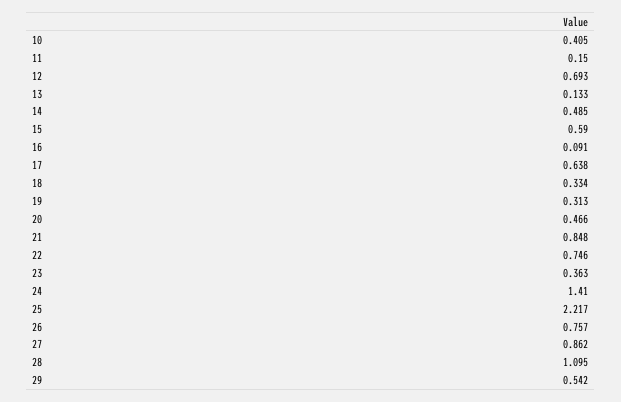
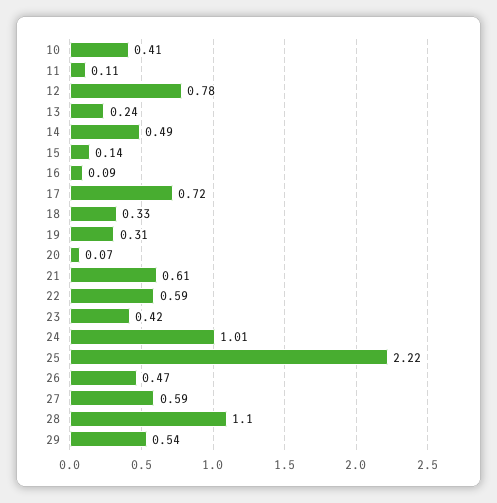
11: 0.15 -> 0.11
12: 0.693 -> 0.78
13: 0.133 -> 0.24
15: 0.59 -> 0.14
17: 0.638 -> 0.72
20: 0.466 -> 0.07
21: 0.848 -> 0.61
22: 0.746 -> 0.59
23: 0.363 -> 0.42
24: 1.41 -> 1.01
26: 0.757 -> 0.47
27: 0.862 -> 0.59

